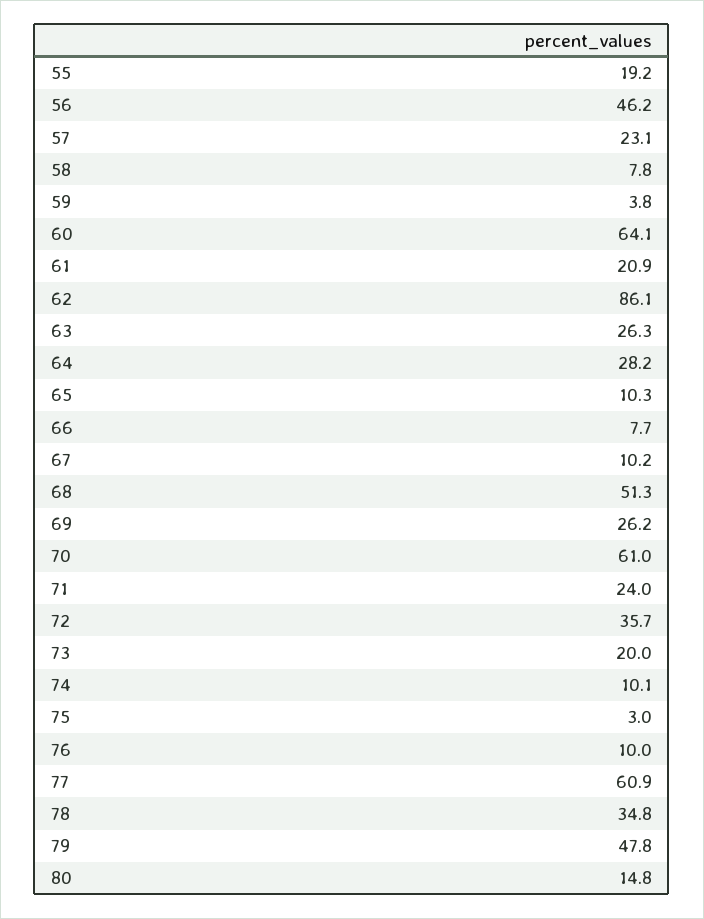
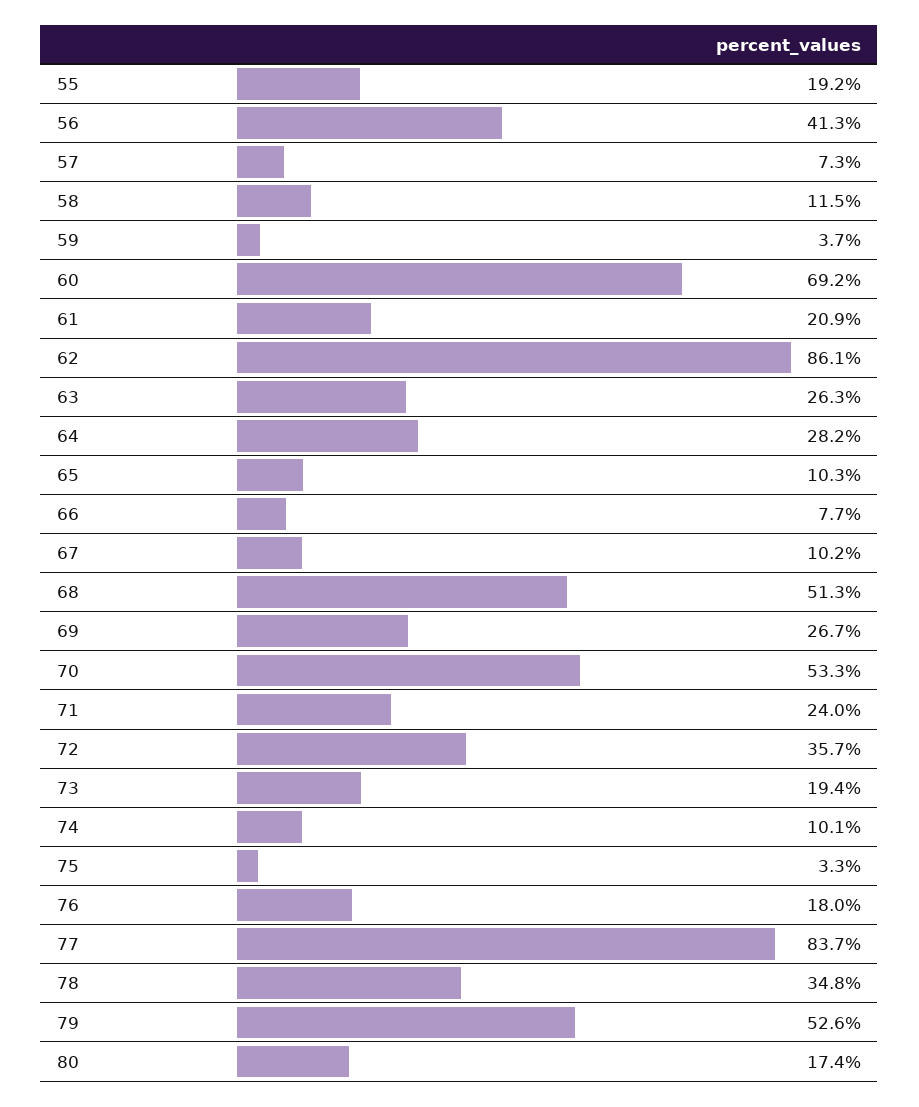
56: 46.2 -> 41.3
57: 23.1 -> 7.3
58: 7.8 -> 11.5
59: 3.8 -> 3.7
60: 64.1 -> 69.2
69: 26.2 -> 26.7
70: 61 -> 53.3
73: 20 -> 19.4
75: 3 -> 3.3
76: 10 -> 18
77: 60.9 -> 83.7
79: 47.8 -> 52.6
80: 14.8 -> 17.4

